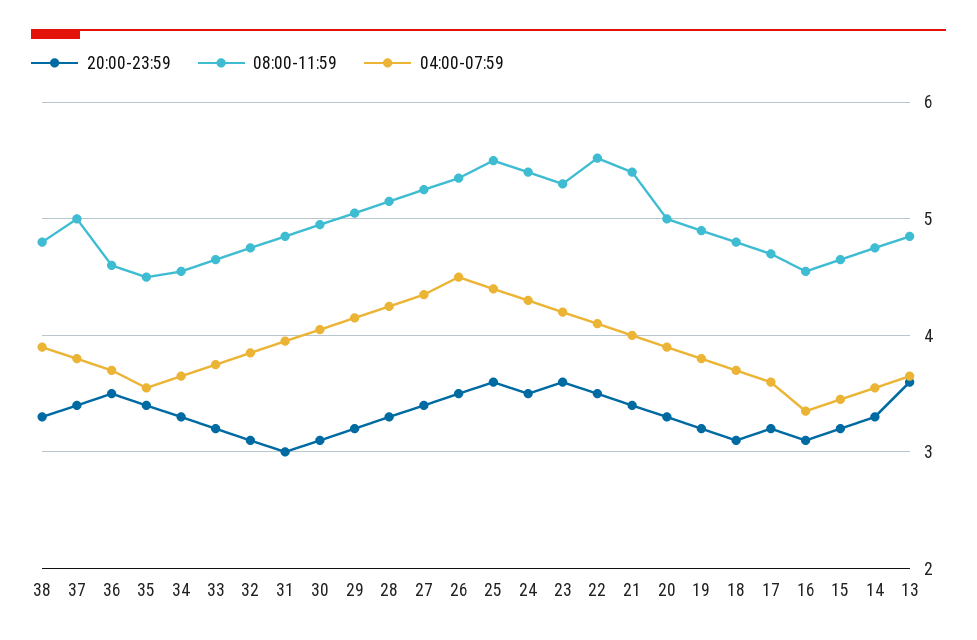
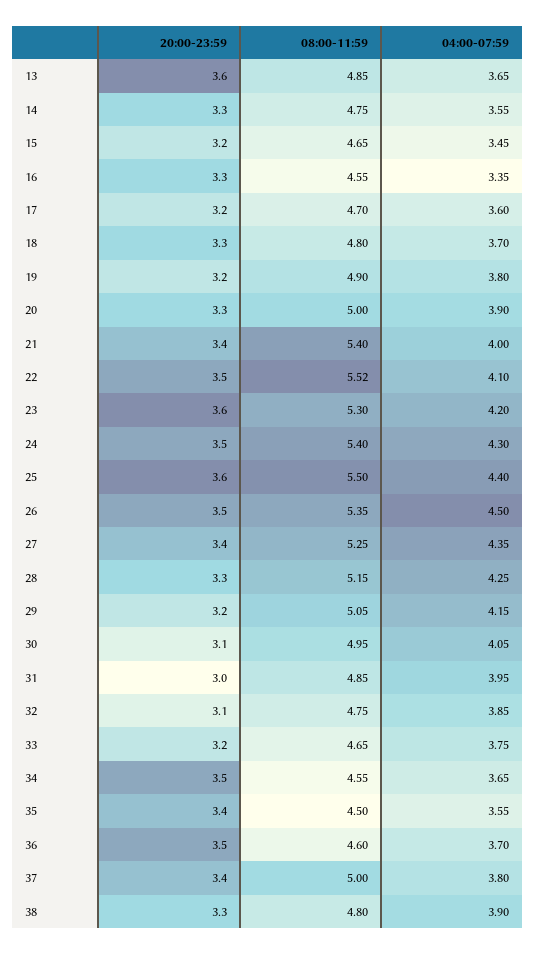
20:00-23:59, 34: 3.3 -> 3.5
20:00-23:59, 18: 3.1 -> 3.3
20:00-23:59, 16: 3.1 -> 3.3

